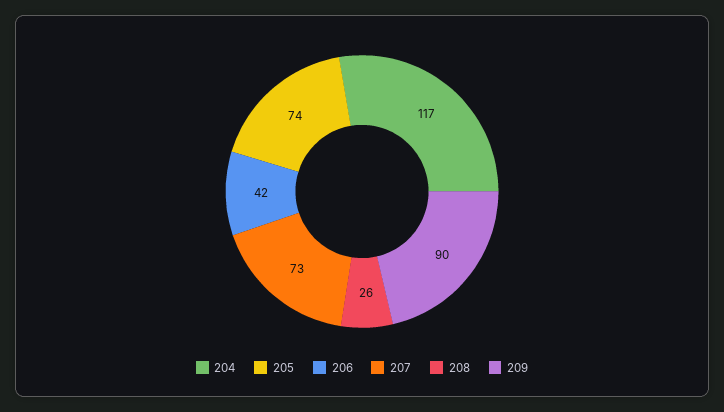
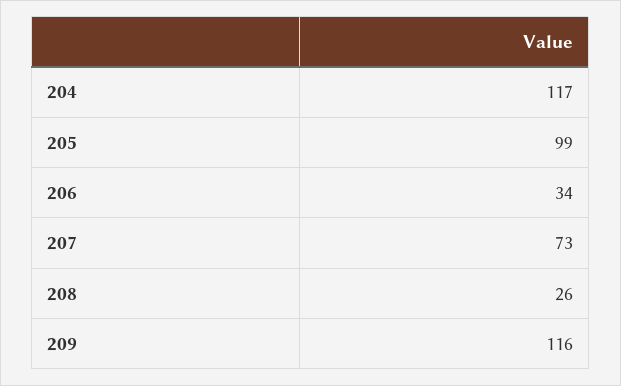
205: 74 -> 99
206: 42 -> 34
209: 90 -> 116

